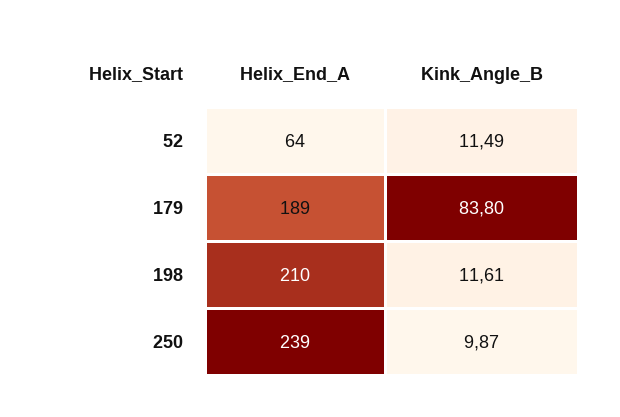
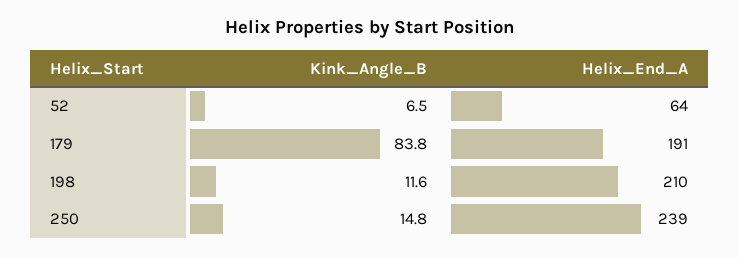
Kink_Angle_B, 52: 11.49 -> 6.5
Helix_End_A, 179: 189 -> 191
Kink_Angle_B, 250: 9.87 -> 14.8

